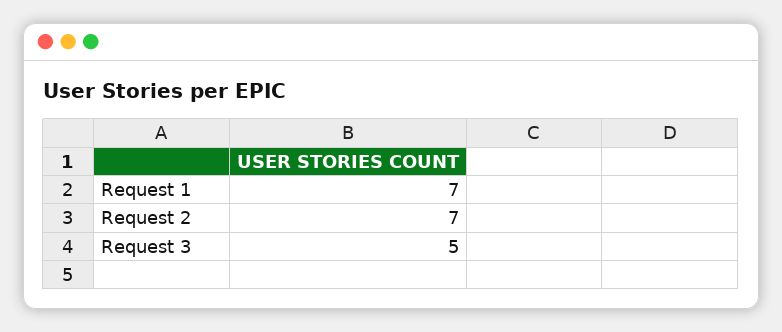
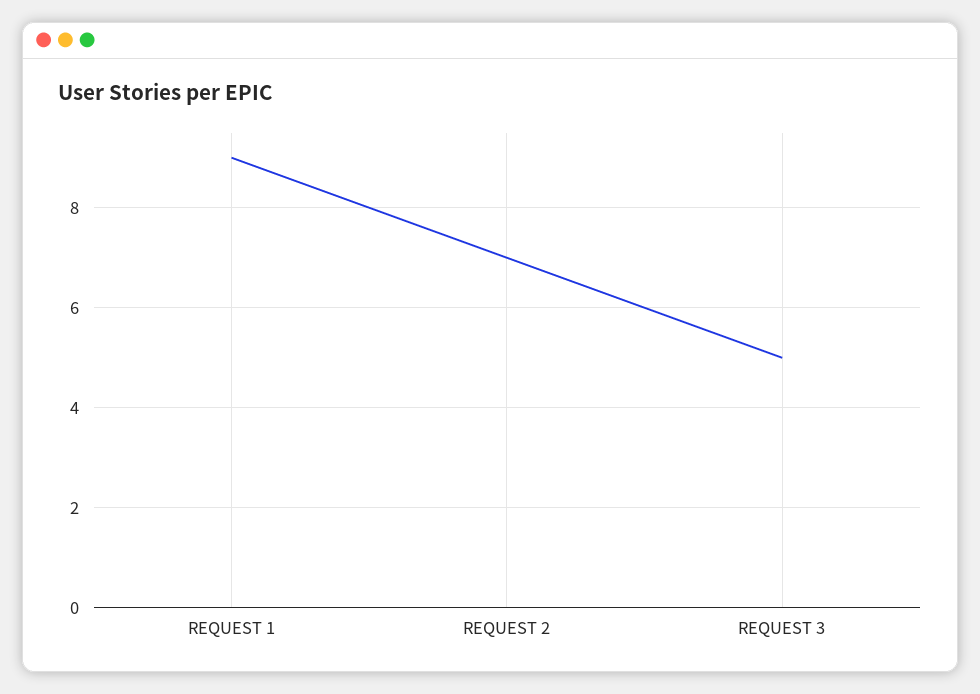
Request 1: 7 -> 9

